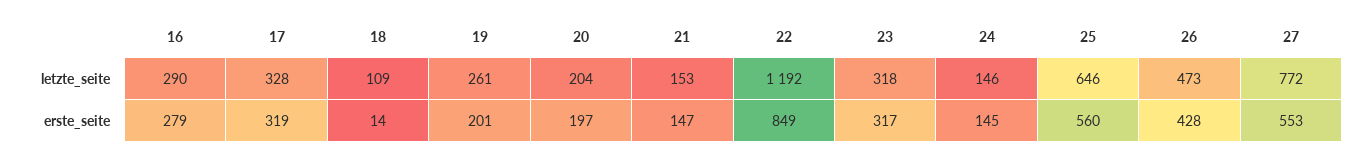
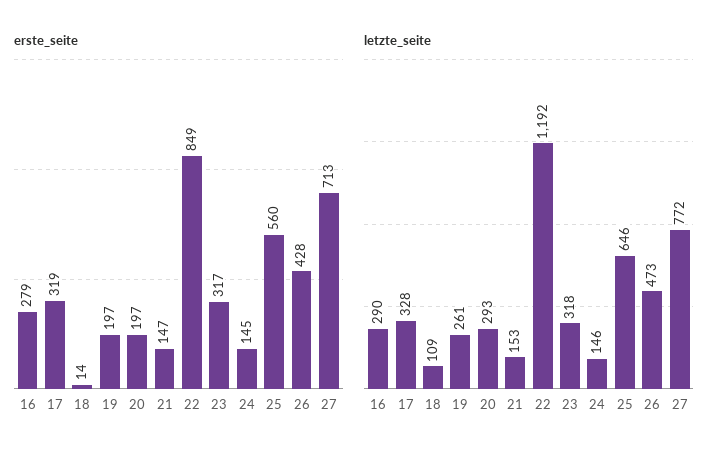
letzte_seite, 20: 204 -> 293
erste_seite, 19: 201 -> 197
erste_seite, 27: 553 -> 713

